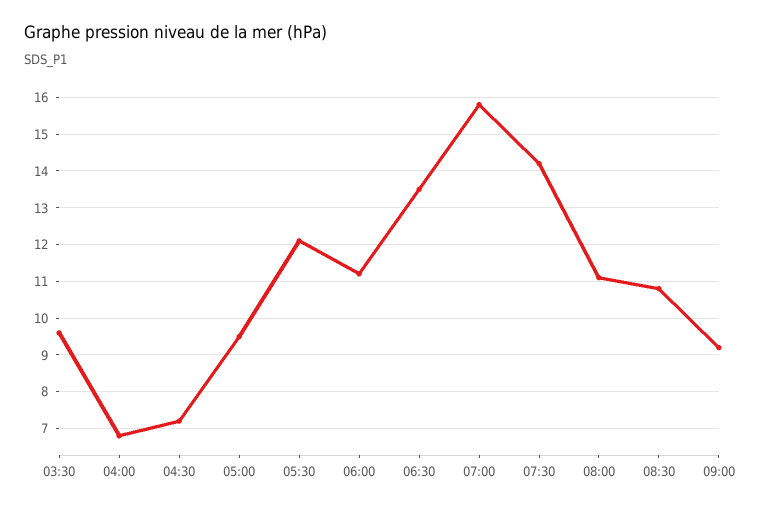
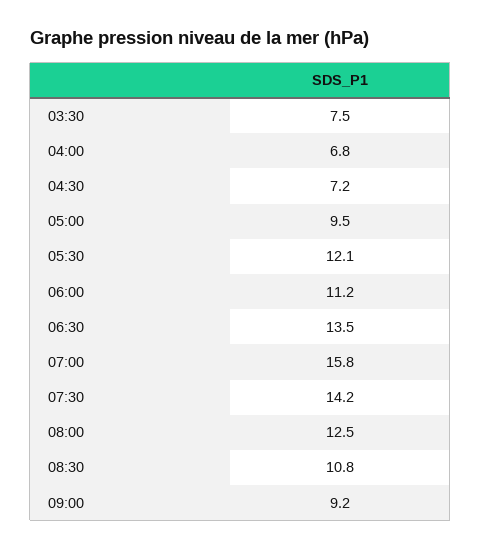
03:30: 9.5 -> 7.5
08:00: 11 -> 12.5

